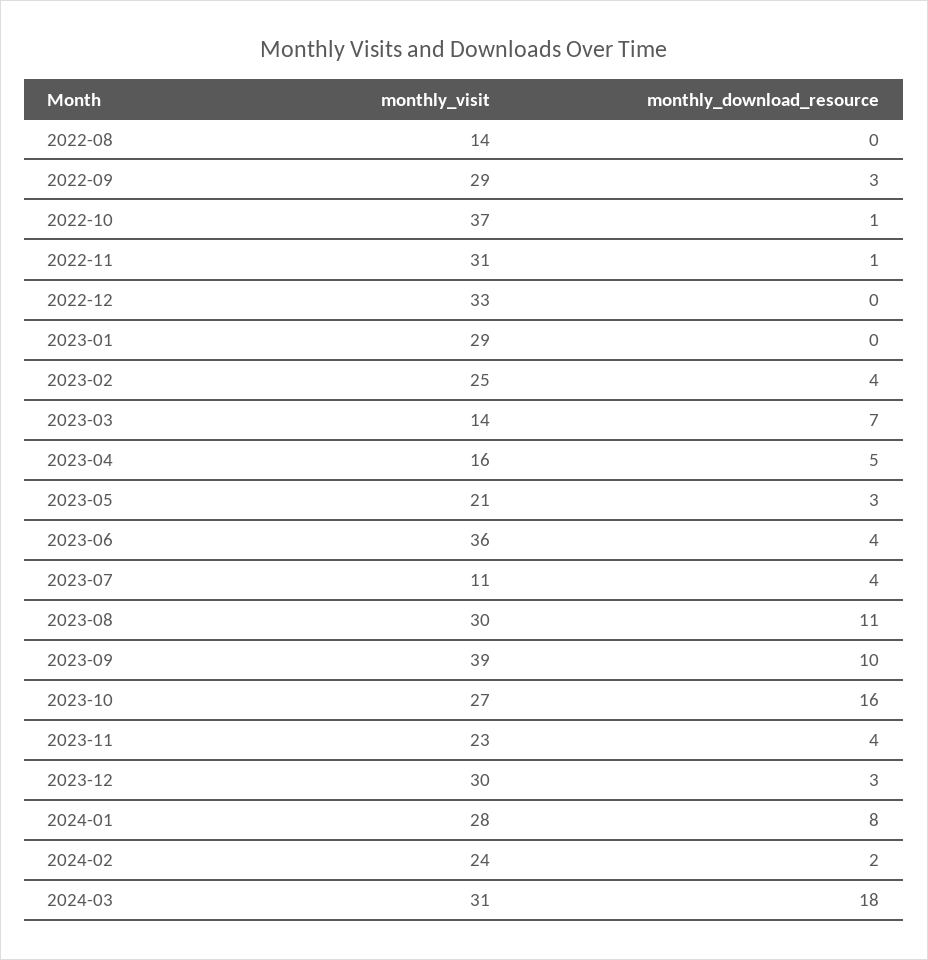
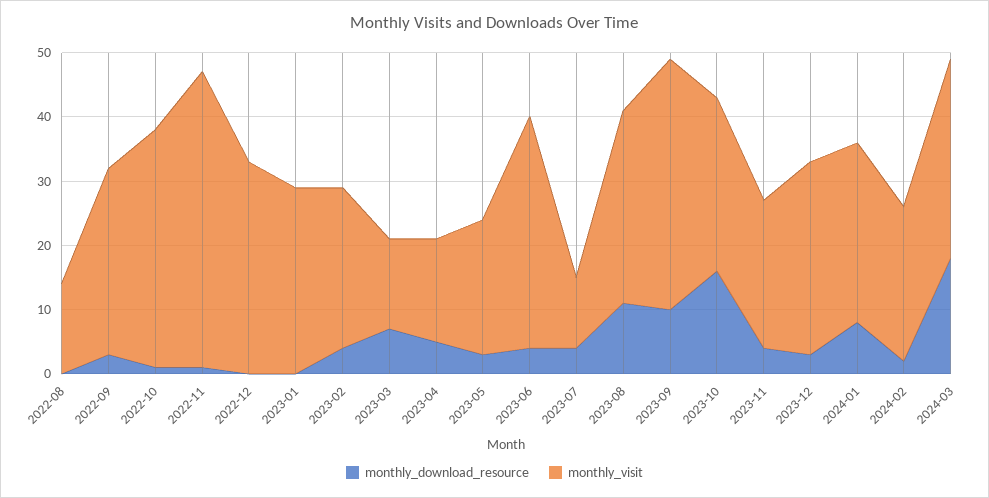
monthly_visit, 2022-11: 31 -> 45

